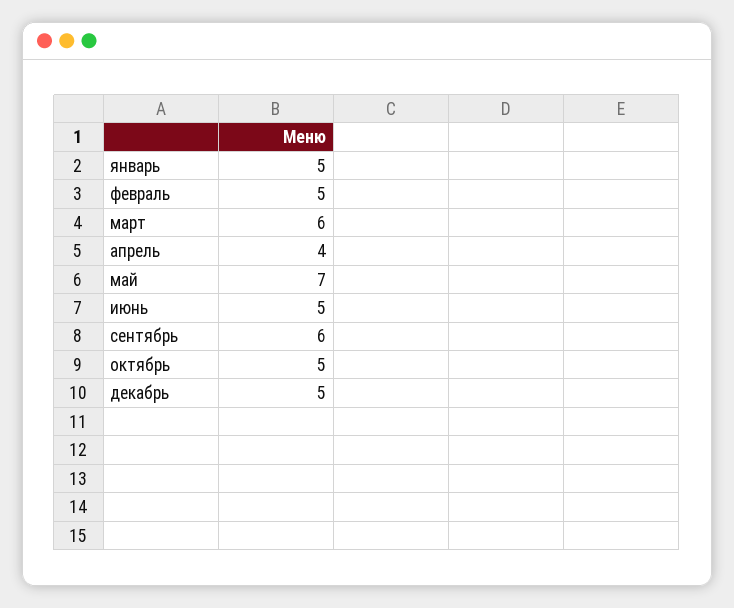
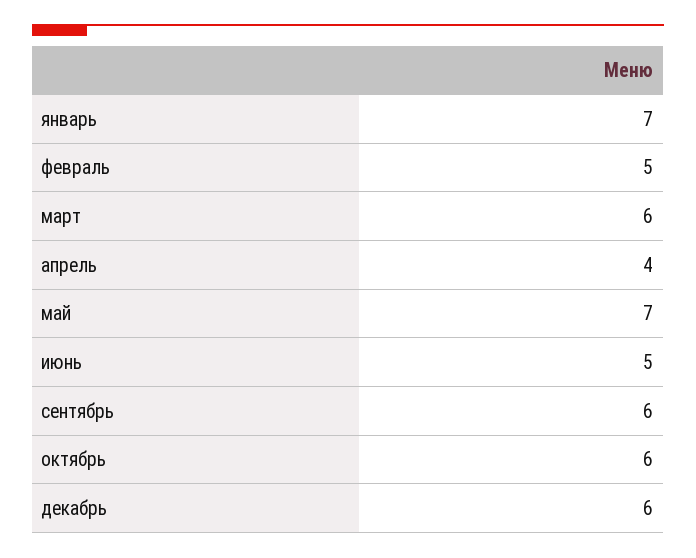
январь: 5 -> 7
октябрь: 5 -> 6
декабрь: 5 -> 6

